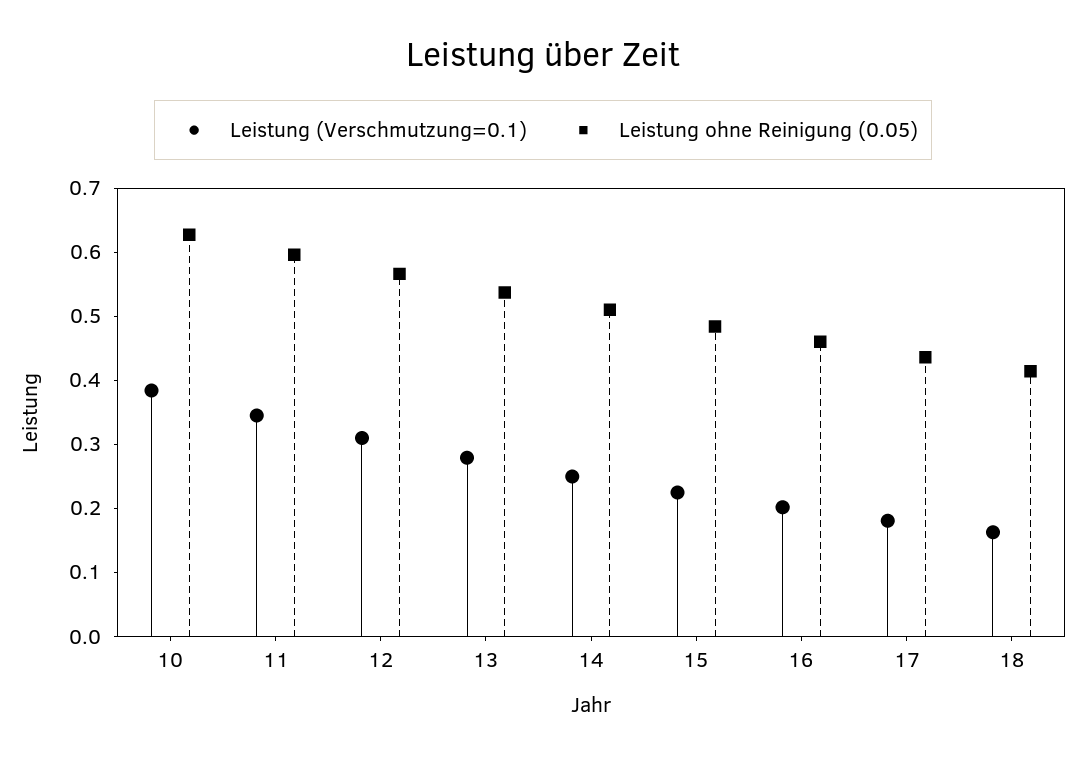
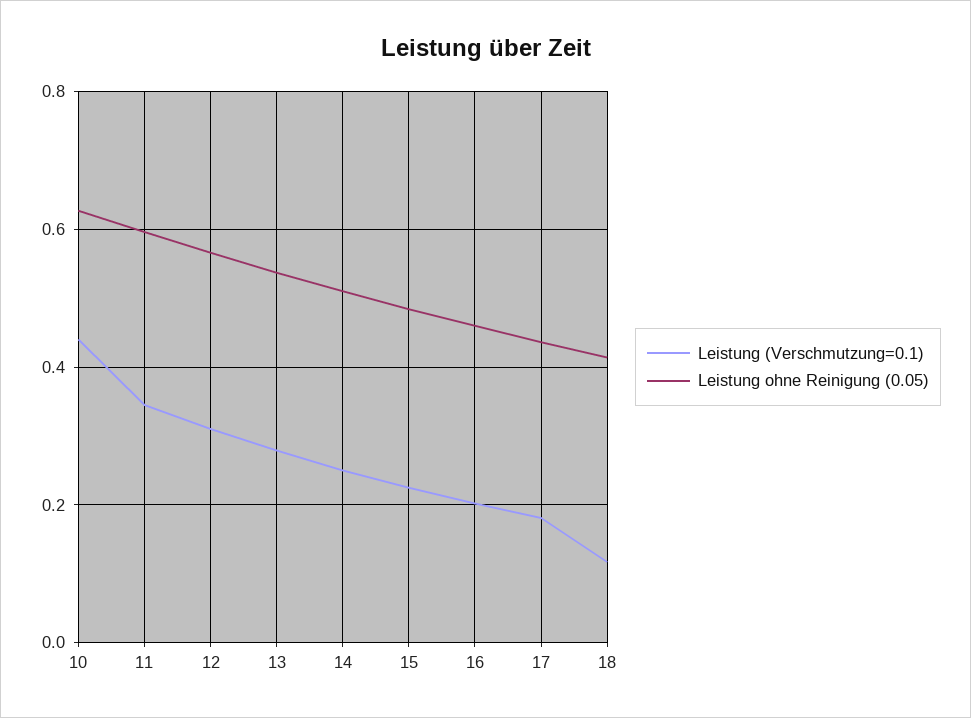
Leistung (Verschmutzung=0.1), 10: 0.38 -> 0.44
Leistung (Verschmutzung=0.1), 18: 0.16 -> 0.12

